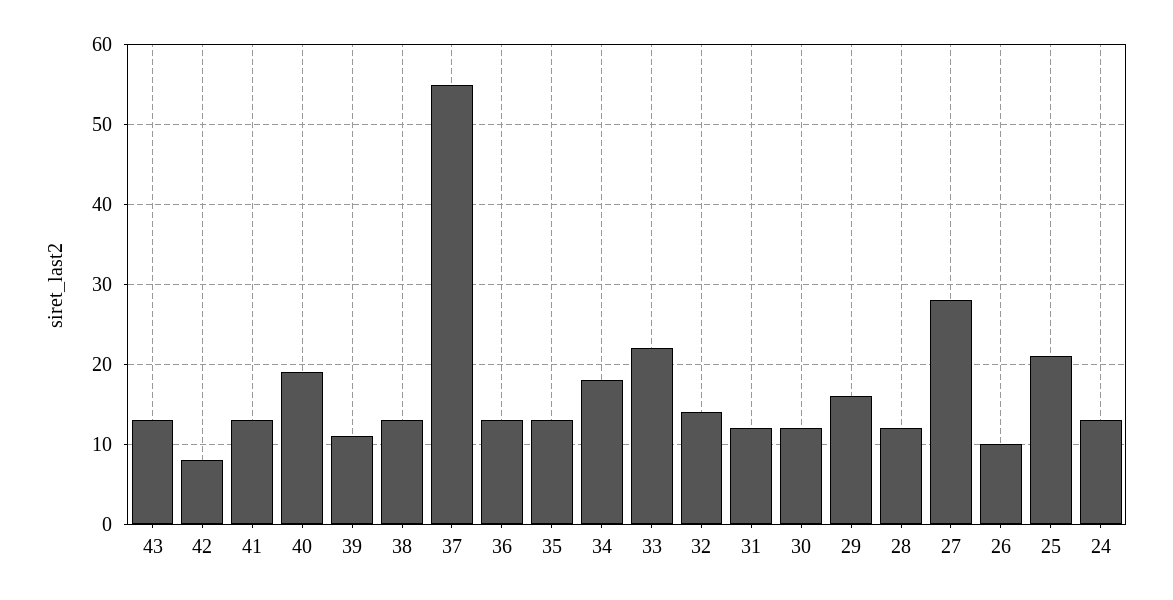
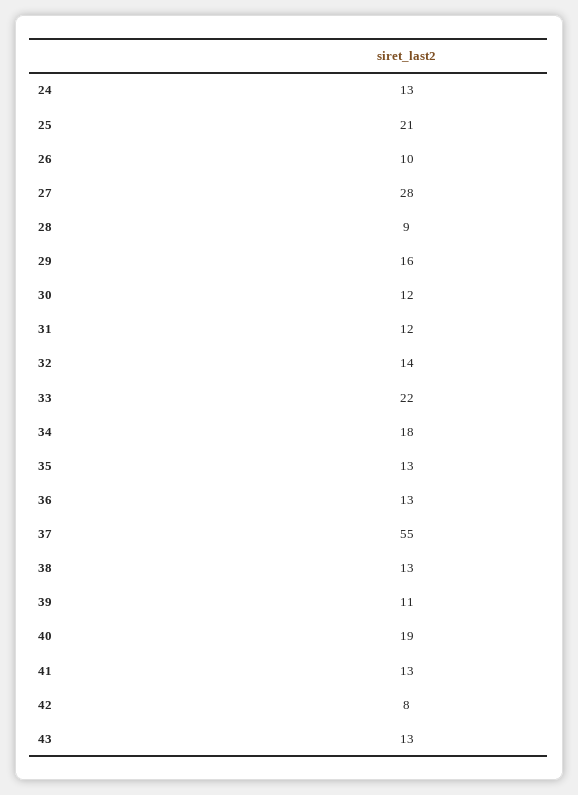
28: 12 -> 9

